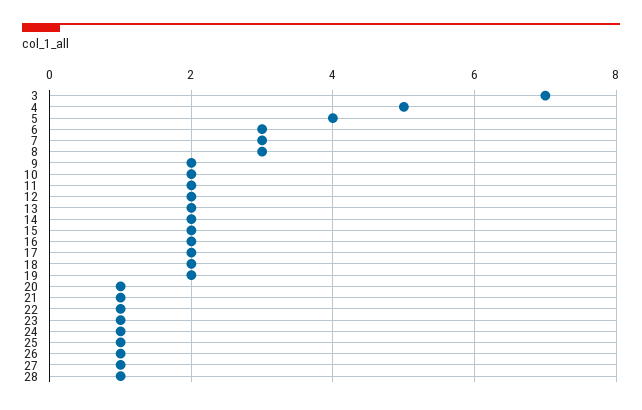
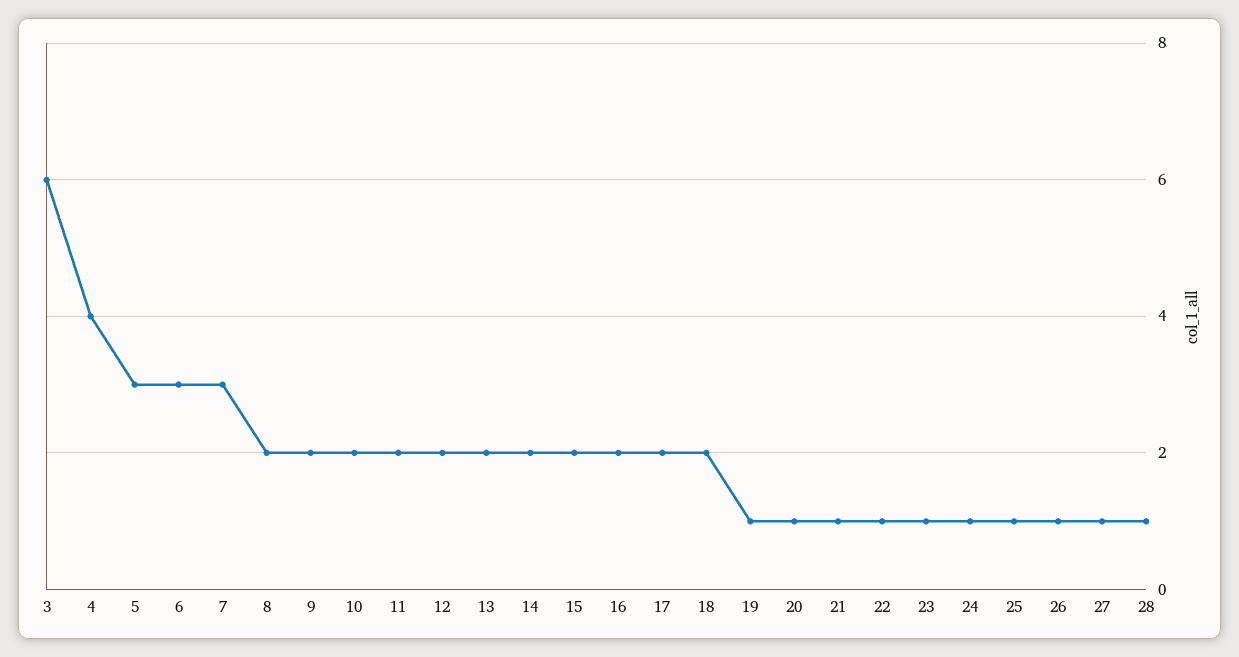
3: 7 -> 6
4: 5 -> 4
5: 4 -> 3
8: 3 -> 2
19: 2 -> 1

